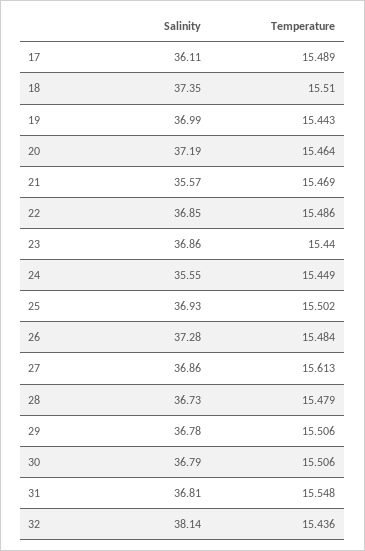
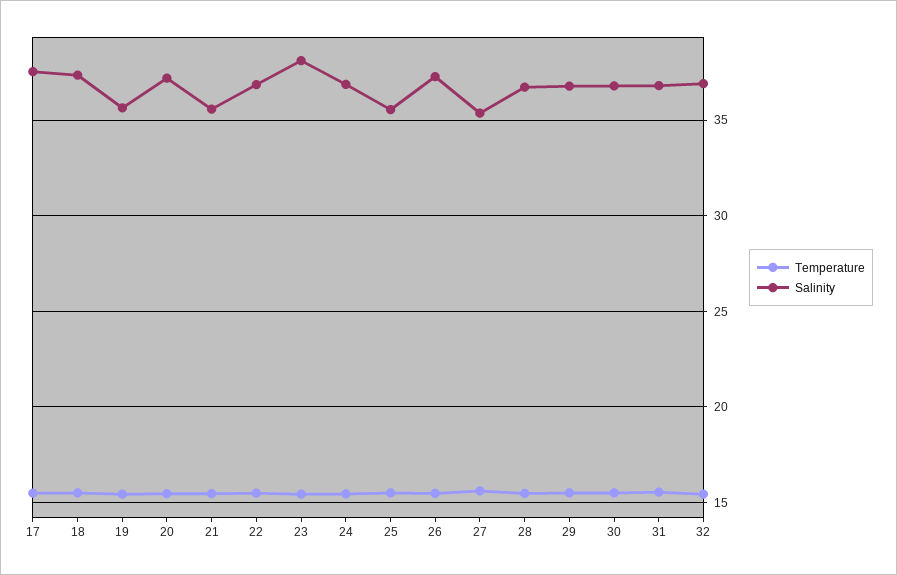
Salinity, 17: 36.11 -> 37.5
Salinity, 19: 36.99 -> 35.5
Salinity, 23: 36.86 -> 38
Salinity, 24: 35.55 -> 37
Salinity, 25: 36.93 -> 35.5
Salinity, 27: 36.86 -> 35.5
Salinity, 32: 38.14 -> 37

